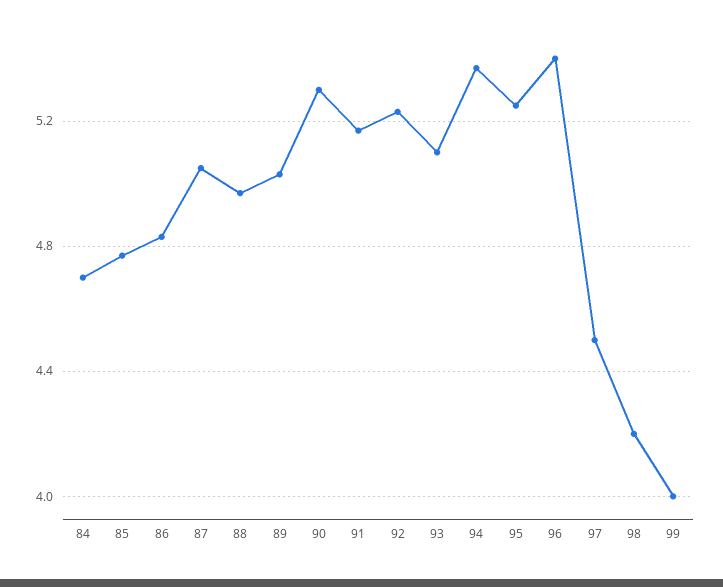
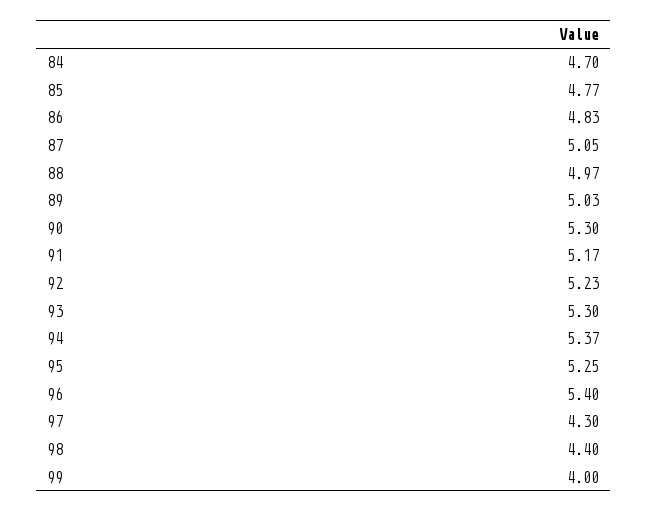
93: 5.1 -> 5.3
97: 4.5 -> 4.3
98: 4.2 -> 4.4

